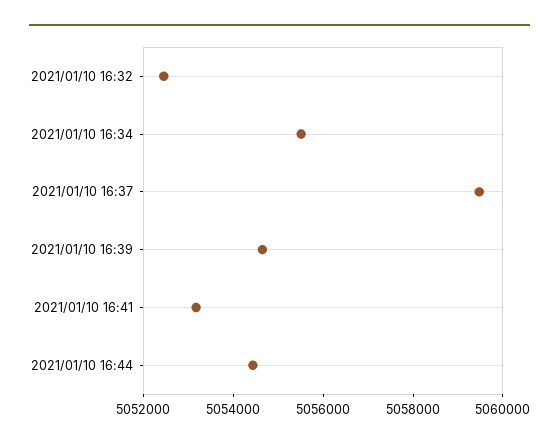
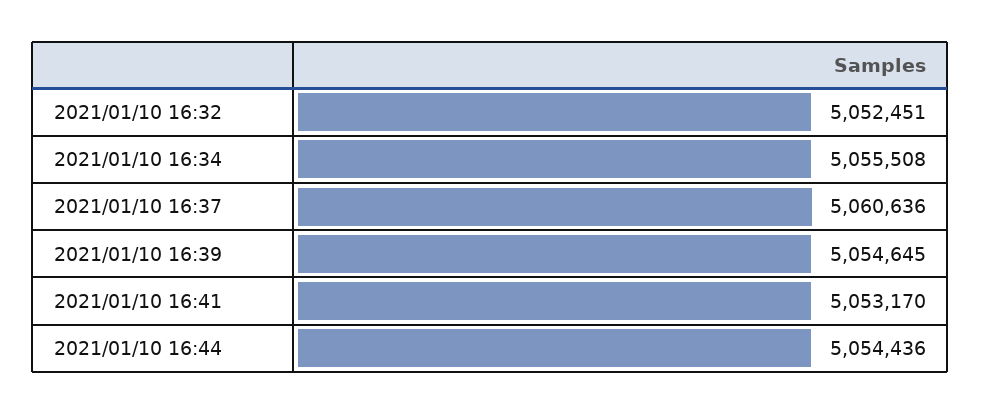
2021/01/10 16:37: 5059500 -> 5060636

